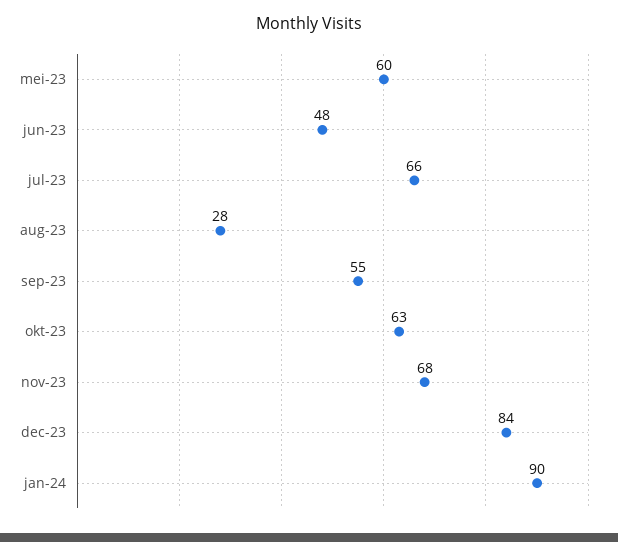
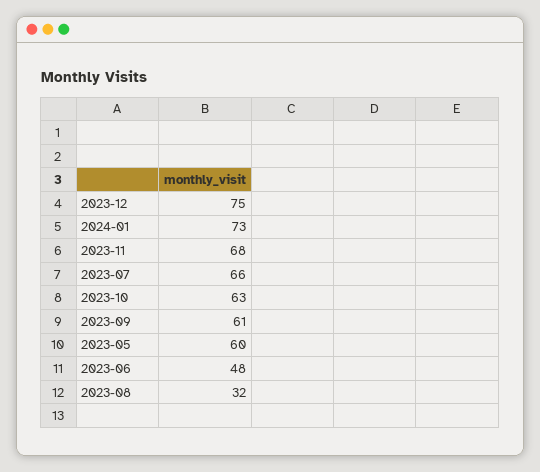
aug-23: 28 -> 32
sep-23: 55 -> 61
dec-23: 84 -> 75
jan-24: 90 -> 73

